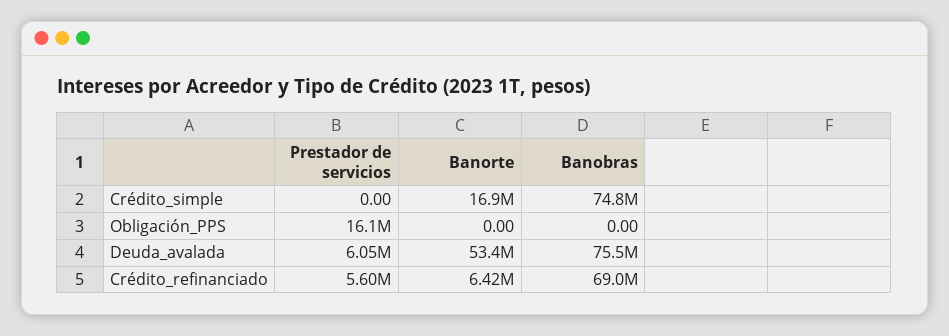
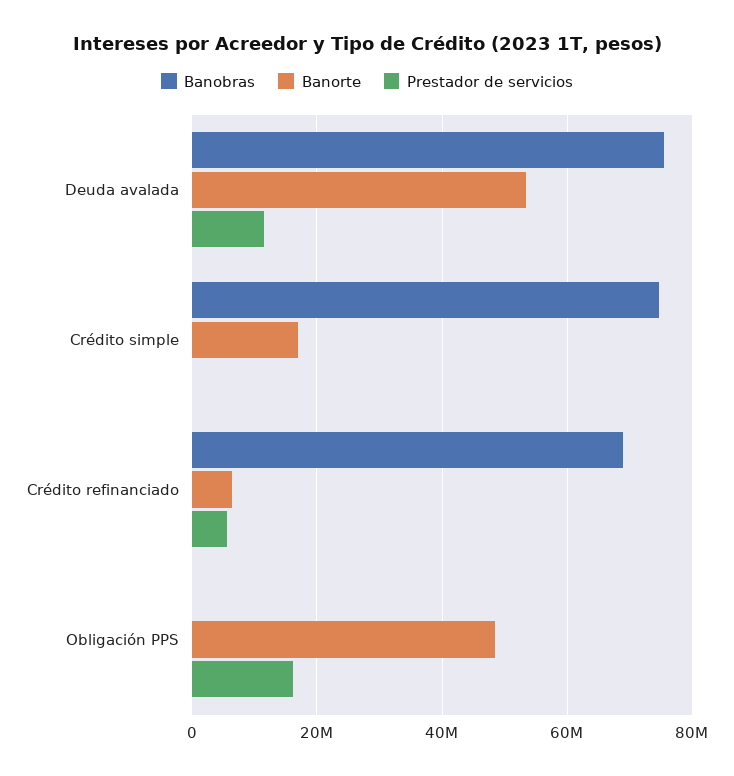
Banorte, Obligación_PPS: 0 -> 48000000
Prestador de servicios, Deuda_avalada: 6050000 -> 12000000

